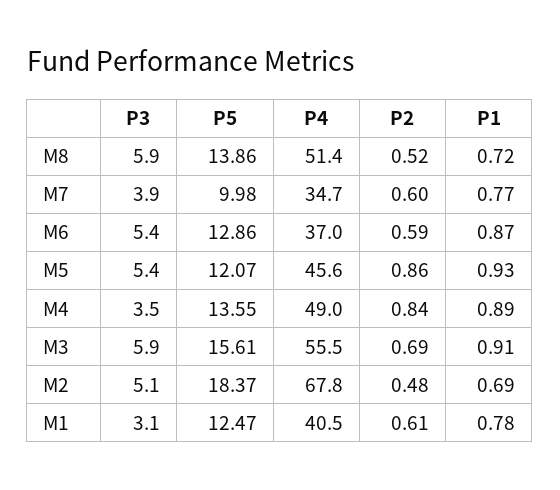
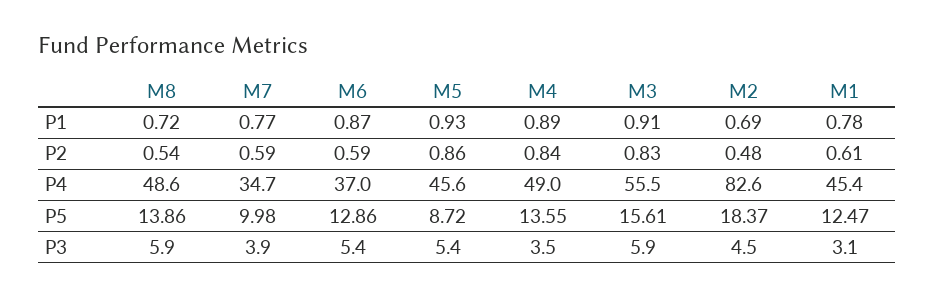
P4, M8: 51.4 -> 48.6
P2, M8: 0.52 -> 0.54
P2, M7: 0.6 -> 0.59
P5, M5: 12.07 -> 8.72
P2, M3: 0.69 -> 0.83
P3, M2: 5.1 -> 4.5
P4, M2: 67.8 -> 82.6
P4, M1: 40.5 -> 45.4

